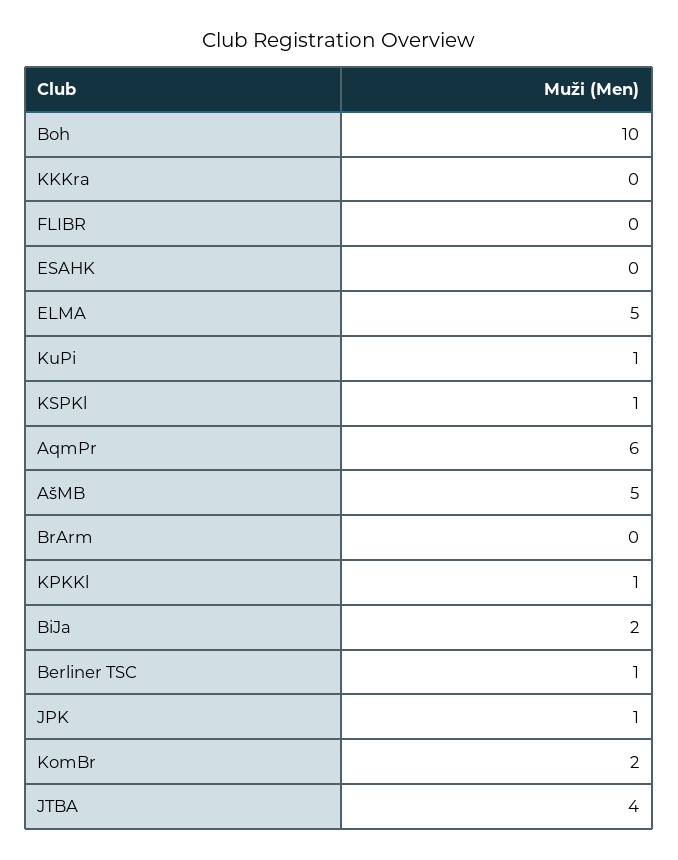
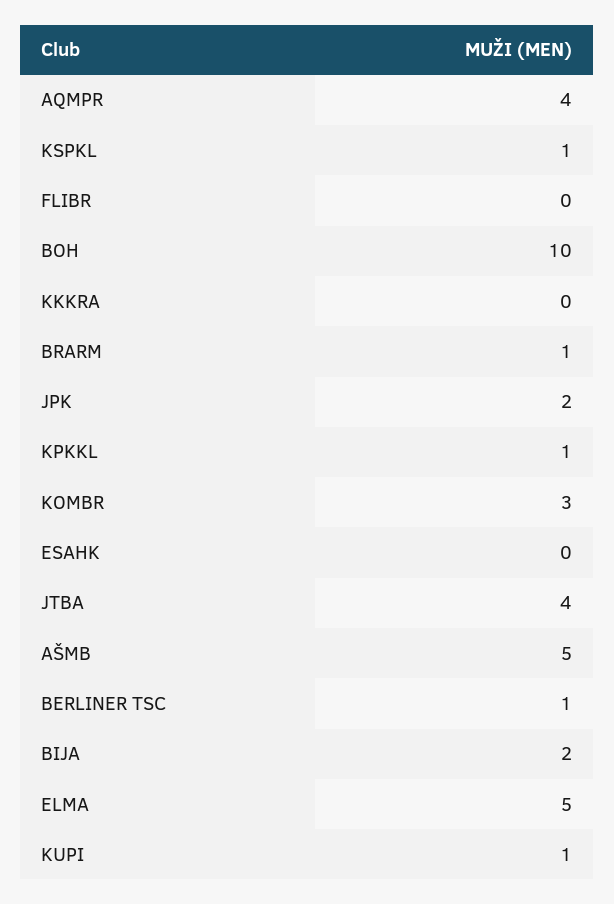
AqmPr: 6 -> 4
BrArm: 0 -> 1
JPK: 1 -> 2
KomBr: 2 -> 3

